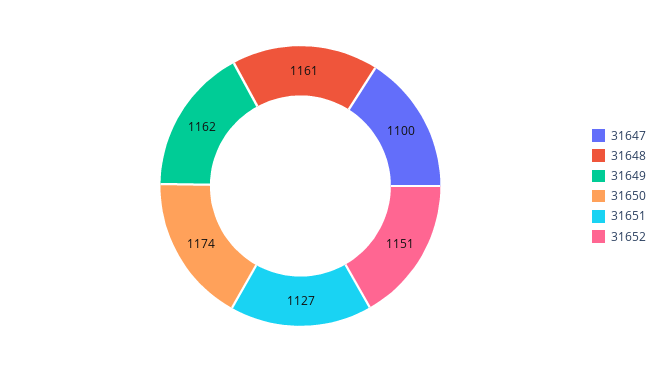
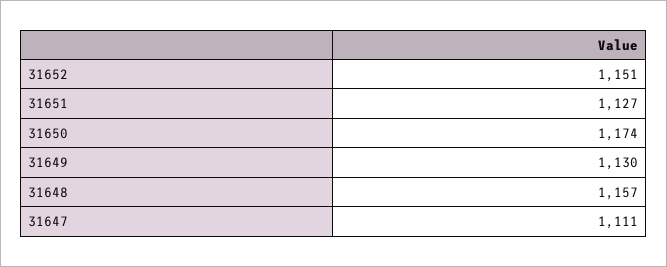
31647: 1100 -> 1111
31648: 1161 -> 1157
31649: 1162 -> 1130

